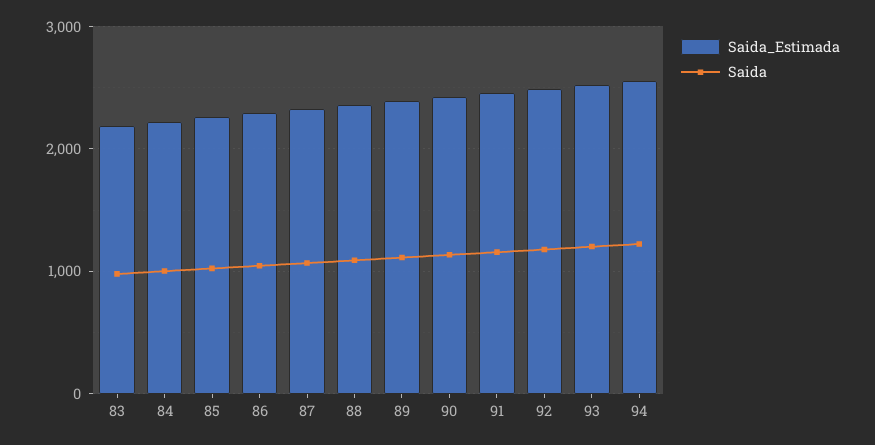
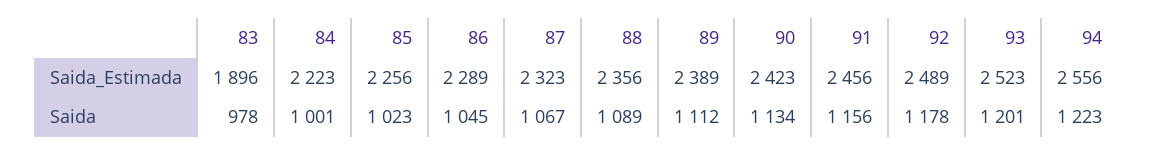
Saida_Estimada, 83: 2200 -> 1896

